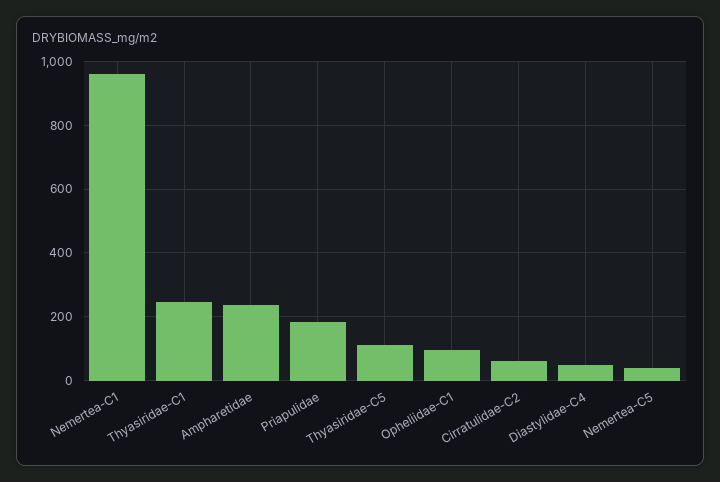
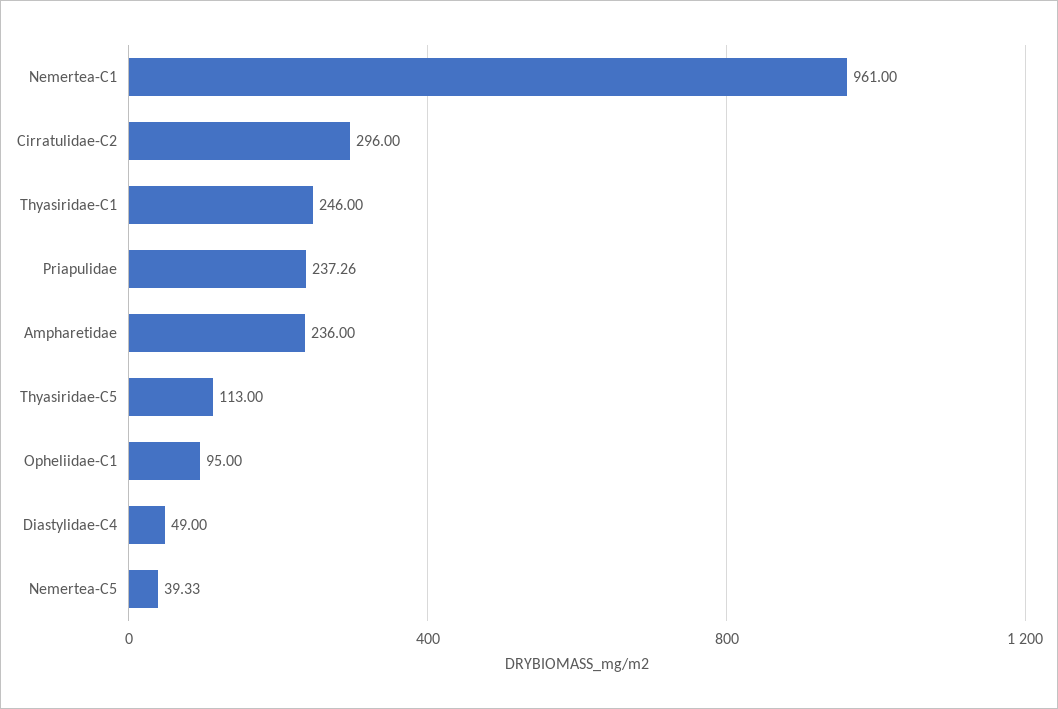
Priapulidae: 180 -> 237.26
Cirratulidae-C2: 60 -> 296

